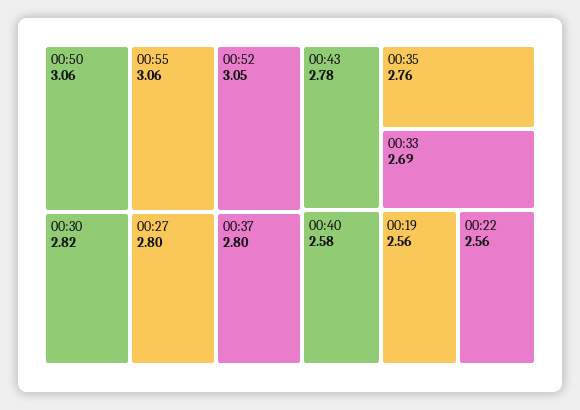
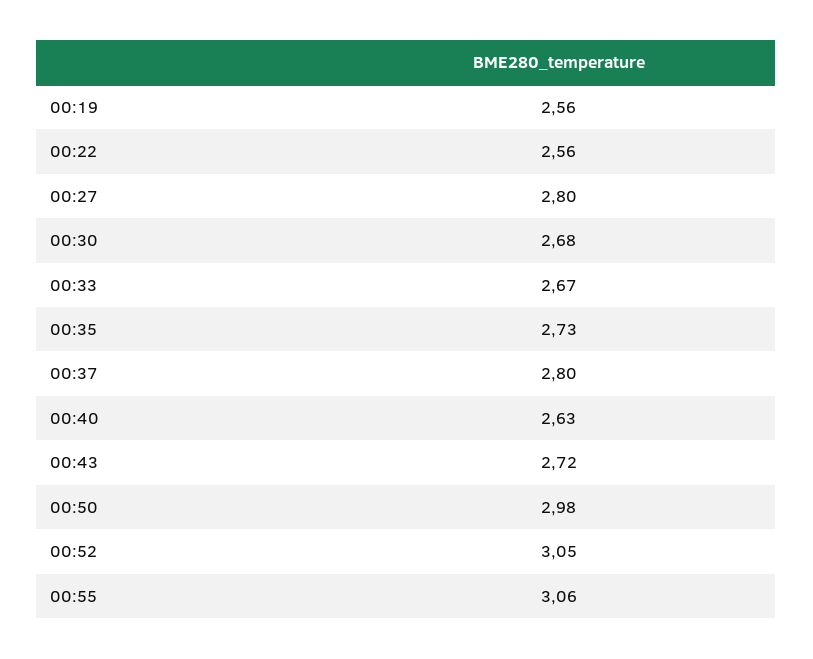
00:50: 3.06 -> 2.98
00:30: 2.82 -> 2.68
00:43: 2.78 -> 2.72
00:35: 2.76 -> 2.73
00:33: 2.69 -> 2.67
00:40: 2.58 -> 2.63

